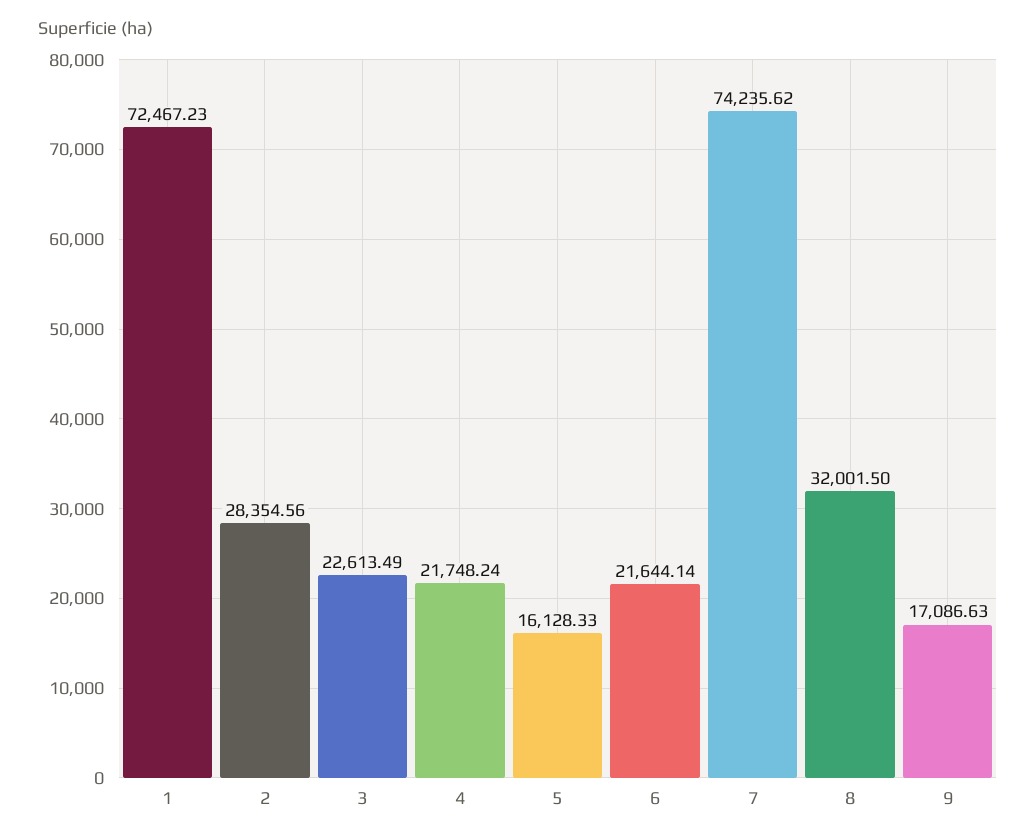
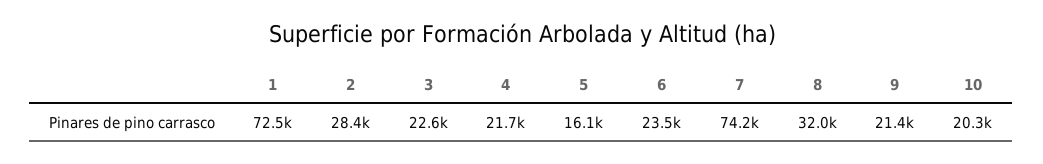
6: 21644.14 -> 23500
9: 17086.63 -> 21400
10: none -> 20300

